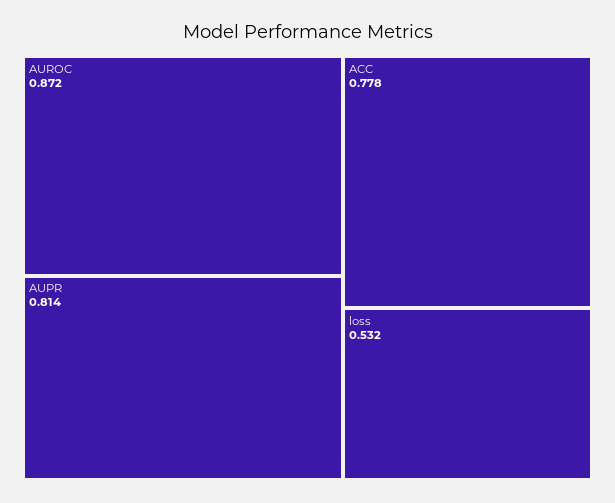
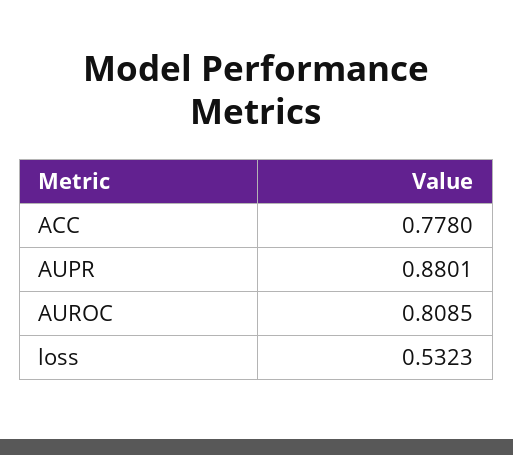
AUROC: 0.872 -> 0.8085
AUPR: 0.814 -> 0.8801

